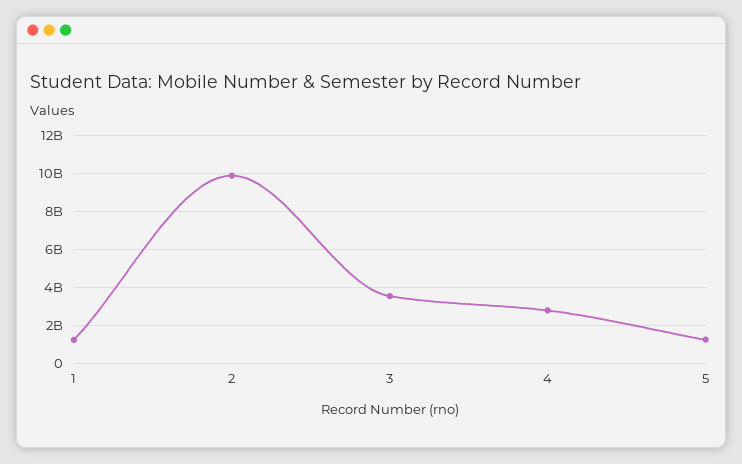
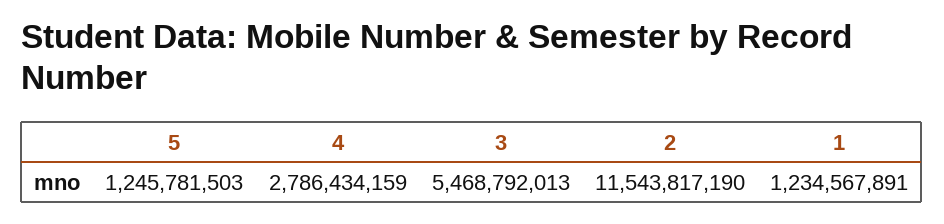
2: 10000000000 -> 11543817190
3: 3500000000 -> 5468792013

